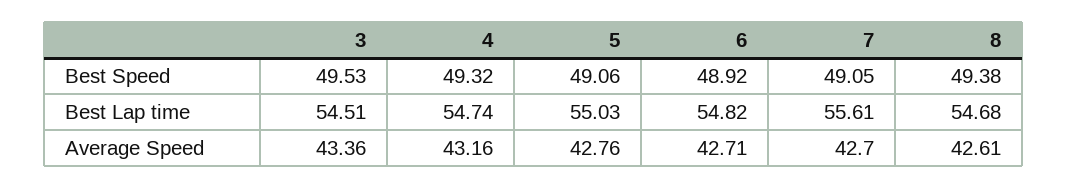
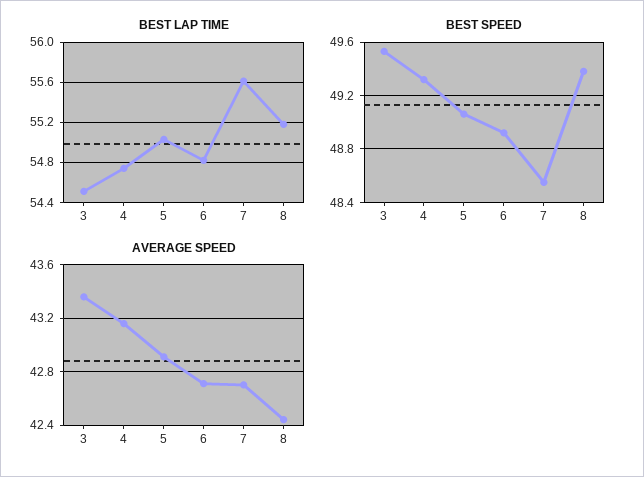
Best Speed, 7: 49.05 -> 48.55
Best Lap time, 8: 54.68 -> 55.2
Average Speed, 5: 42.76 -> 42.9
Average Speed, 8: 42.61 -> 42.45

